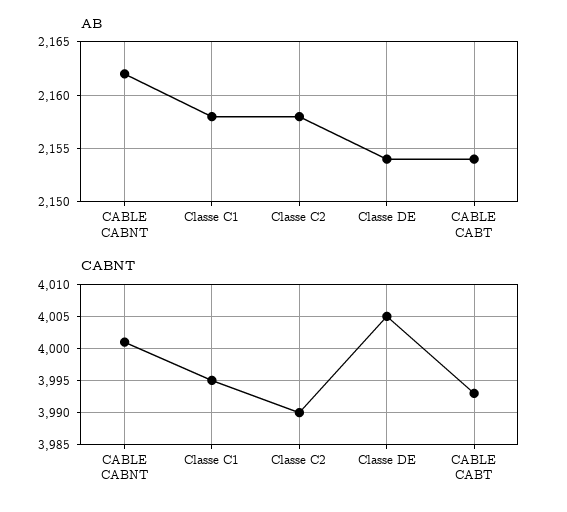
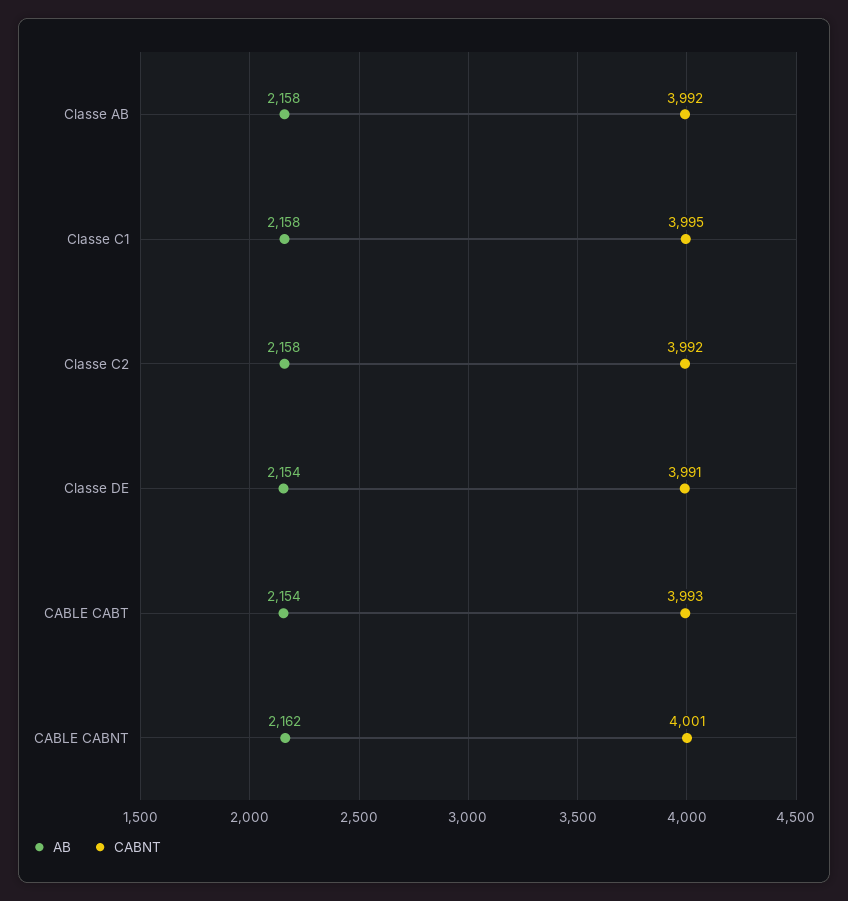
CABNT, Classe C2: 3990 -> 3992
CABNT, Classe DE: 4005 -> 3991
AB, Classe AB: none -> 2158
CABNT, Classe AB: none -> 3992

